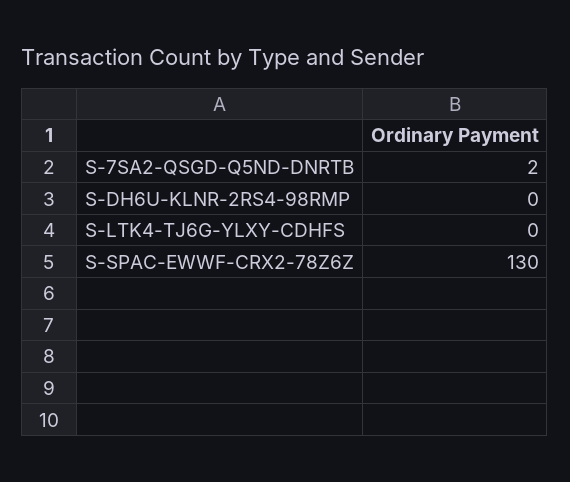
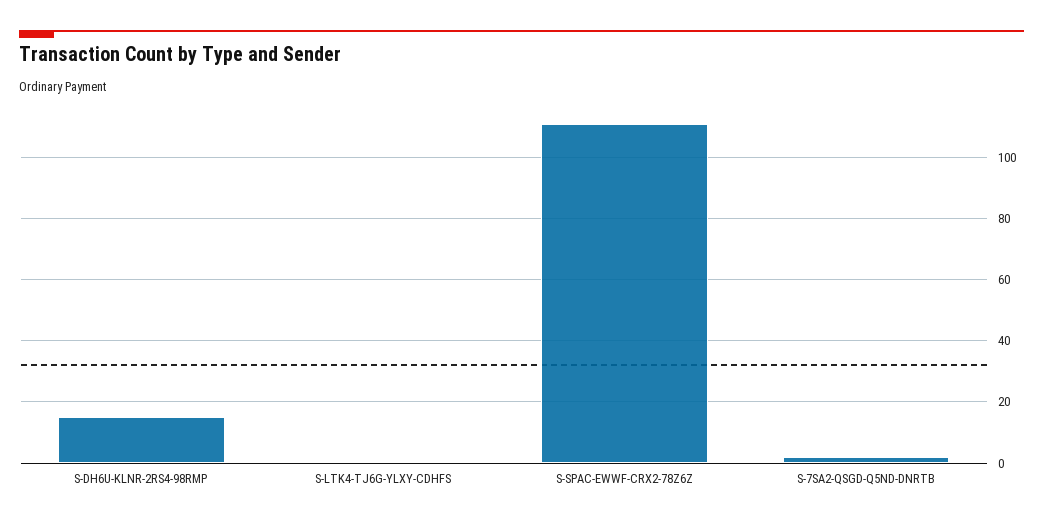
S-DH6U-KLNR-2RS4-98RMP: 0 -> 15
S-SPAC-EWWF-CRX2-78Z6Z: 130 -> 110

